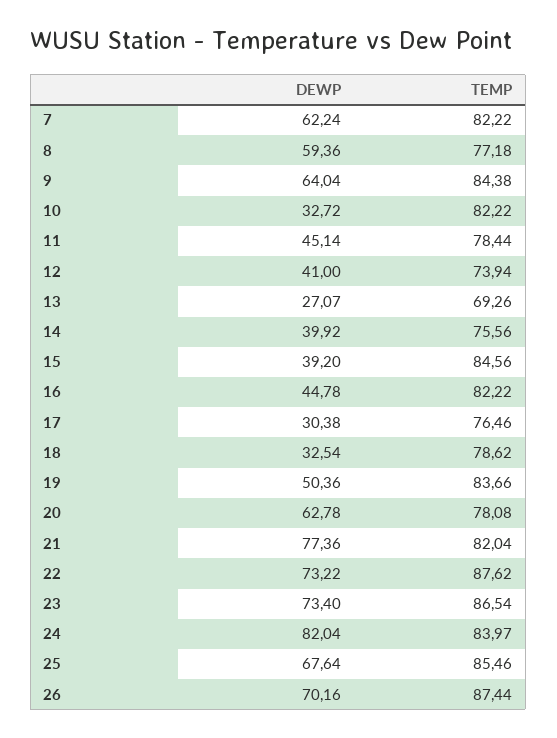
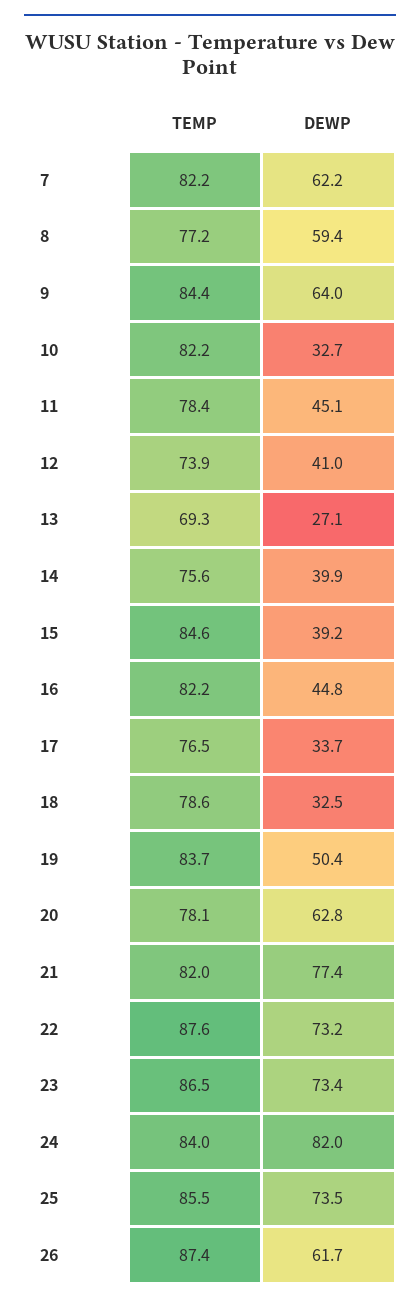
DEWP, 17: 30.38 -> 33.7
DEWP, 25: 67.64 -> 73.5
DEWP, 26: 70.16 -> 61.7

